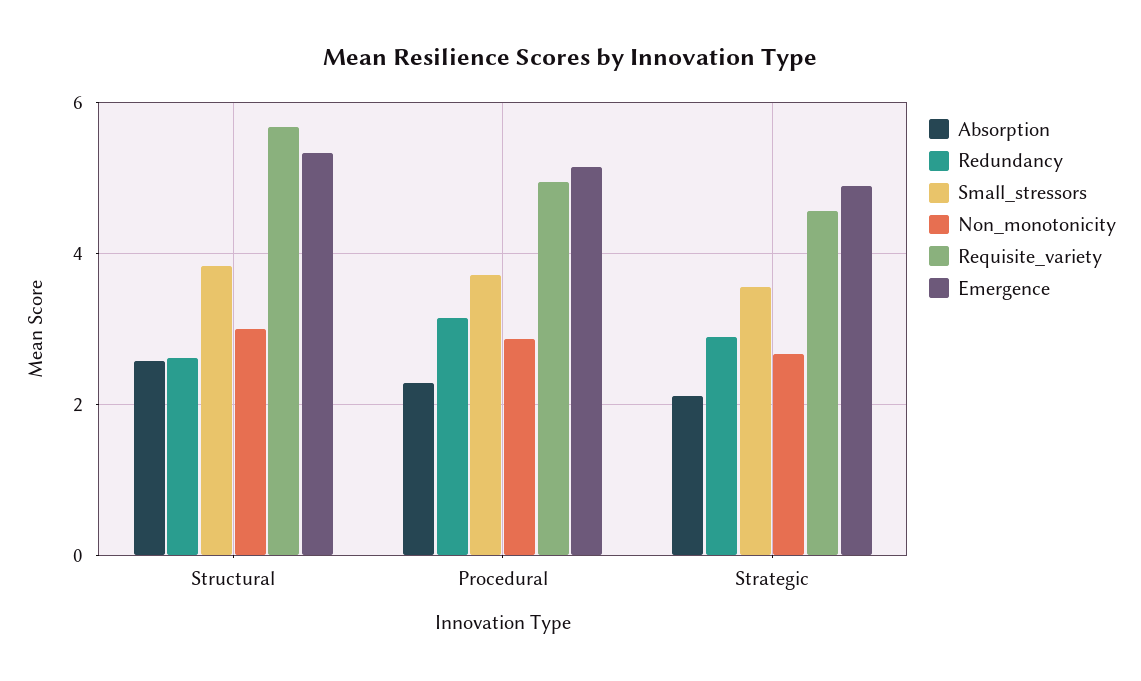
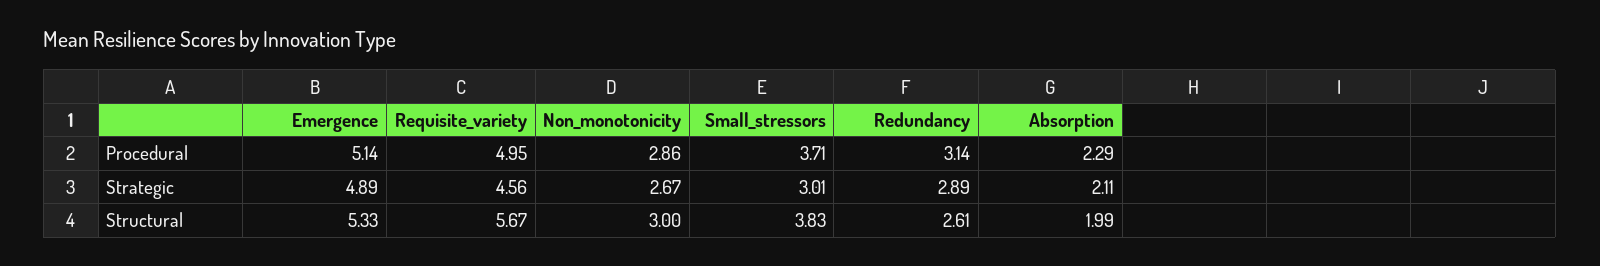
Absorption, Structural: 2.6 -> 1.99
Small_stressors, Strategic: 3.6 -> 3.01

